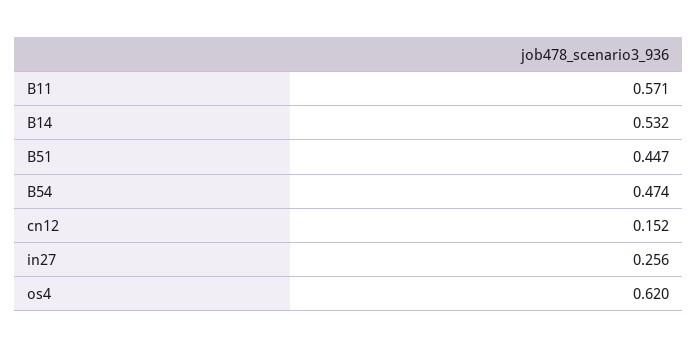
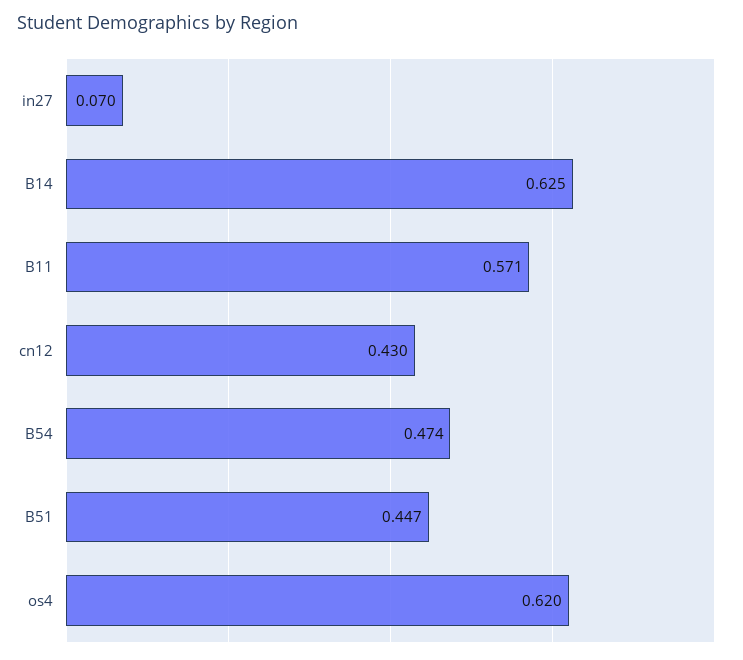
B14: 0.532 -> 0.625
cn12: 0.152 -> 0.43
in27: 0.256 -> 0.07

